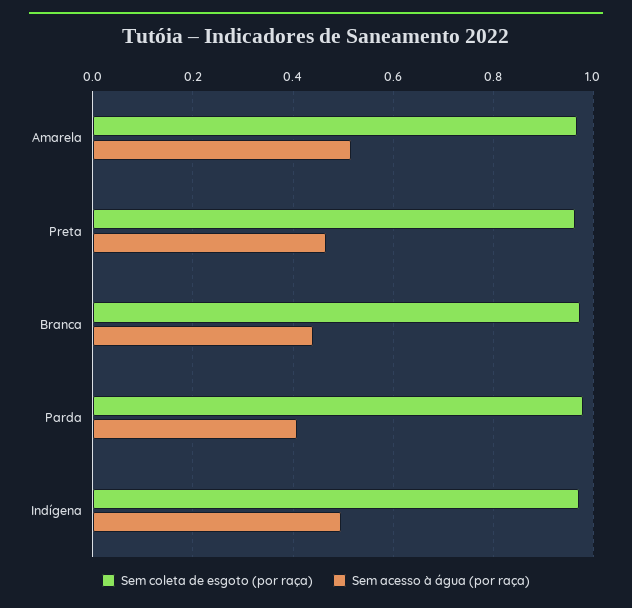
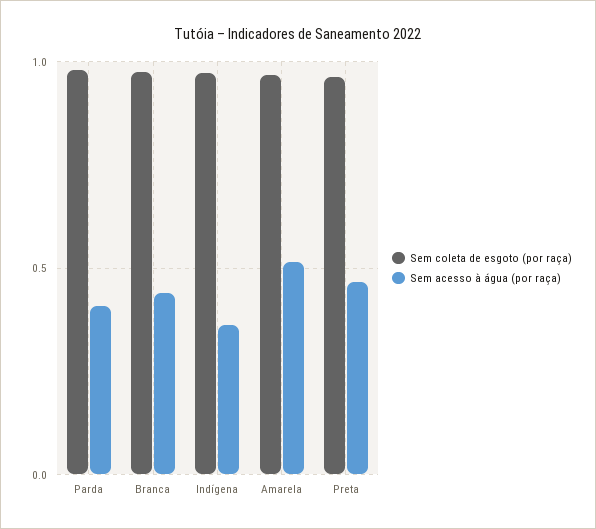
Sem acesso à água (por raça), Indígena: 0.5 -> 0.35

